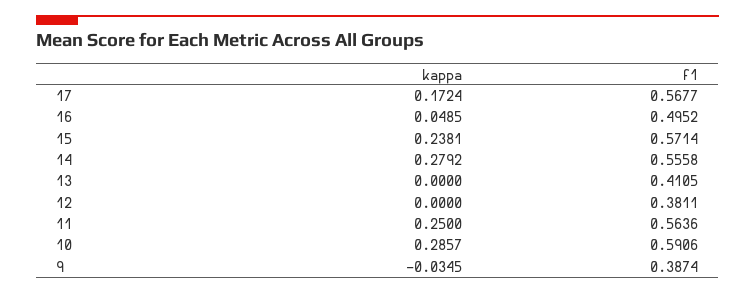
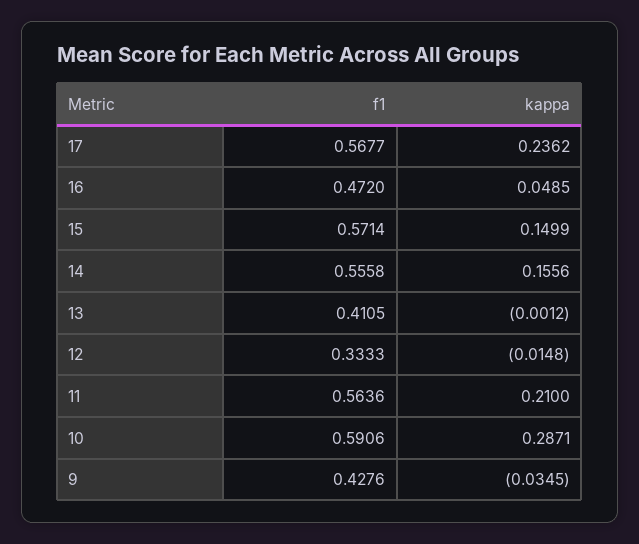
kappa, 17: 0.1724 -> 0.2362
f1, 16: 0.4952 -> 0.472
kappa, 15: 0.2381 -> 0.1499
kappa, 14: 0.2792 -> 0.1556
kappa, 13: 0 -> -0.0012
kappa, 12: 0 -> -0.0148
f1, 12: 0.3811 -> 0.3333
kappa, 11: 0.25 -> 0.21
kappa, 10: 0.2857 -> 0.2871
f1, 9: 0.3874 -> 0.4276

